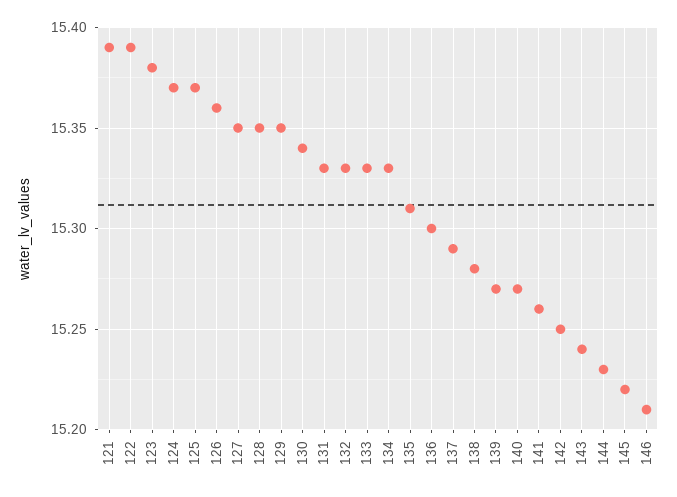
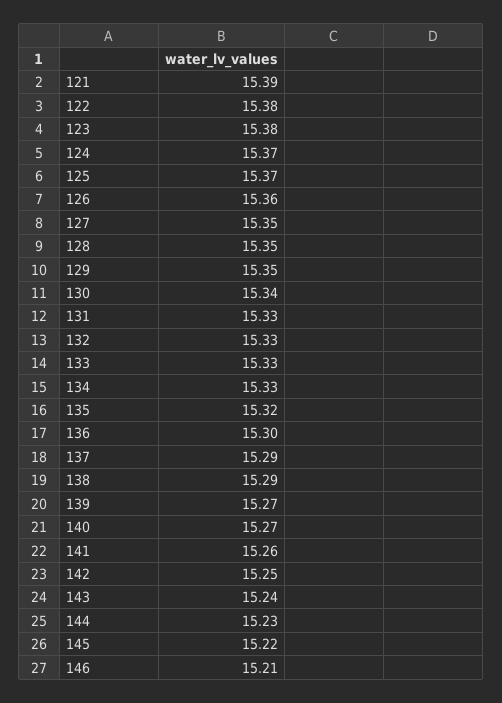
122: 15.39 -> 15.38
135: 15.31 -> 15.32
138: 15.28 -> 15.29

